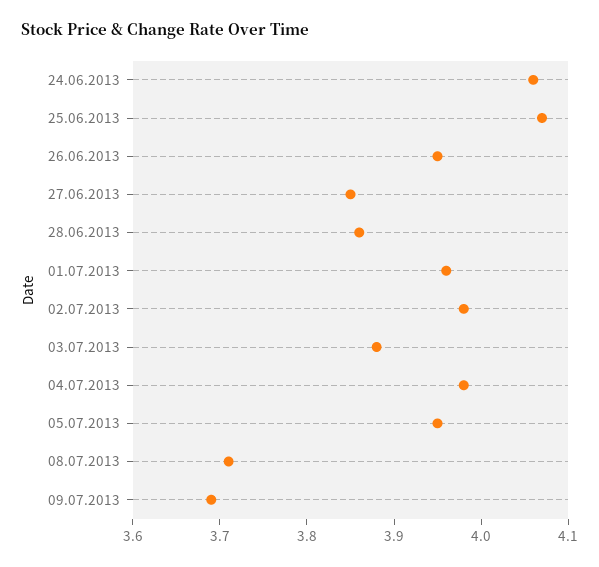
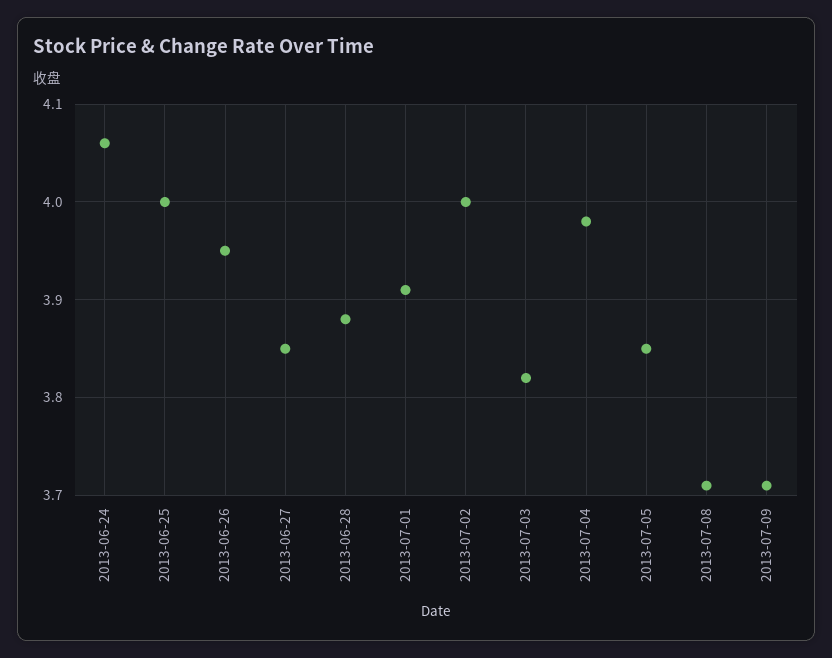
25.06.2013: 4.07 -> 4
28.06.2013: 3.86 -> 3.88
01.07.2013: 3.96 -> 3.91
02.07.2013: 3.98 -> 4
03.07.2013: 3.88 -> 3.82
05.07.2013: 3.95 -> 3.85
09.07.2013: 3.69 -> 3.71

